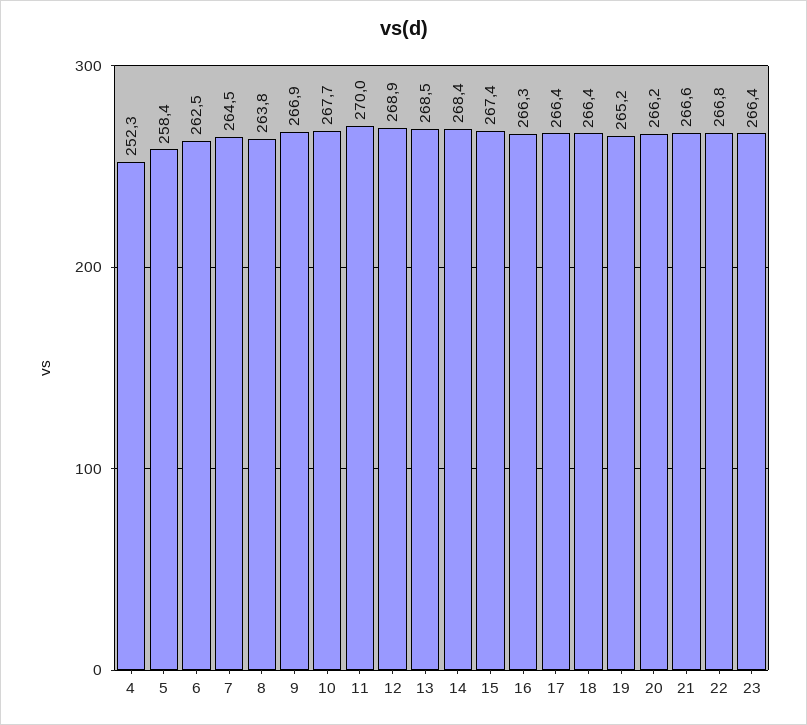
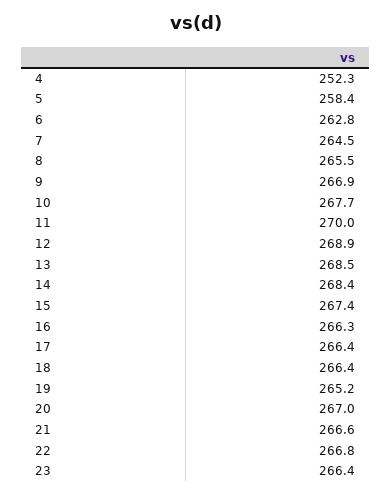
6: 262.5 -> 262.8
8: 263.8 -> 265.5
20: 266.2 -> 267

